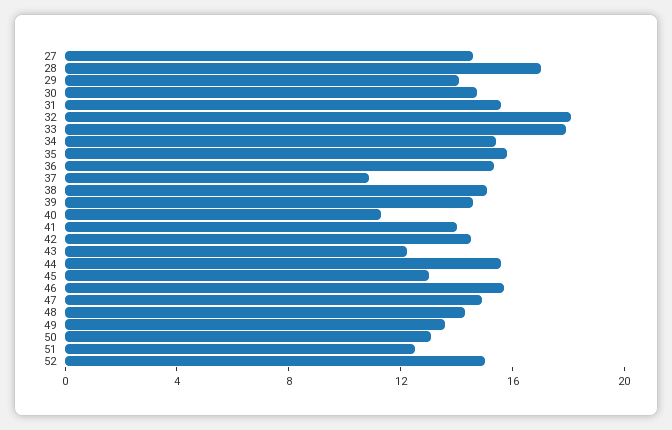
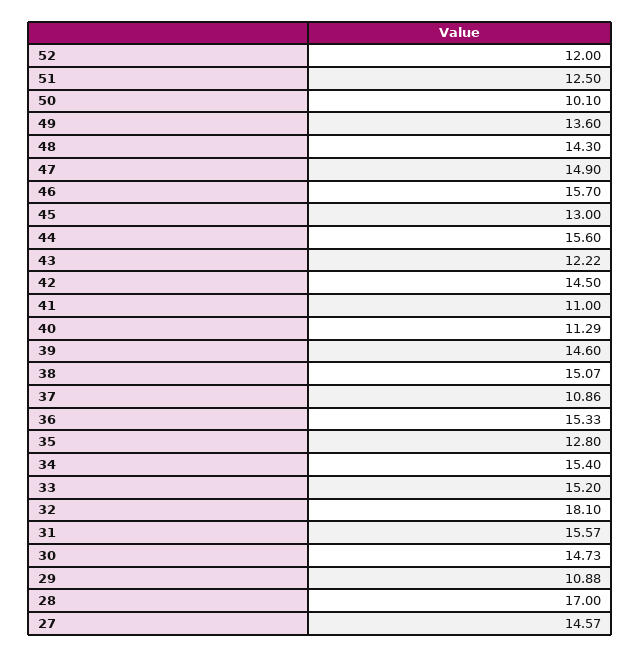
29: 14 -> 10.88
33: 18 -> 15.2
35: 16 -> 12.8
41: 14 -> 11
50: 13 -> 10.1
52: 15 -> 12

